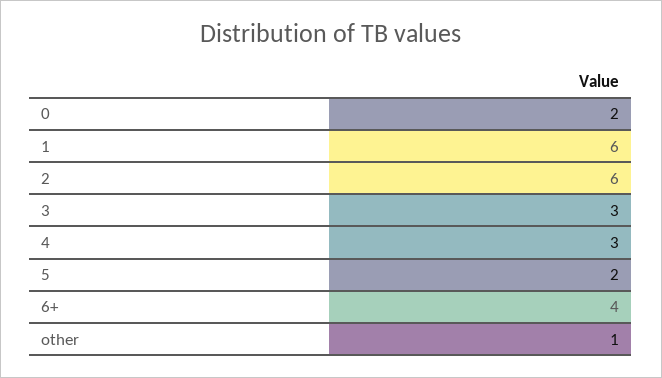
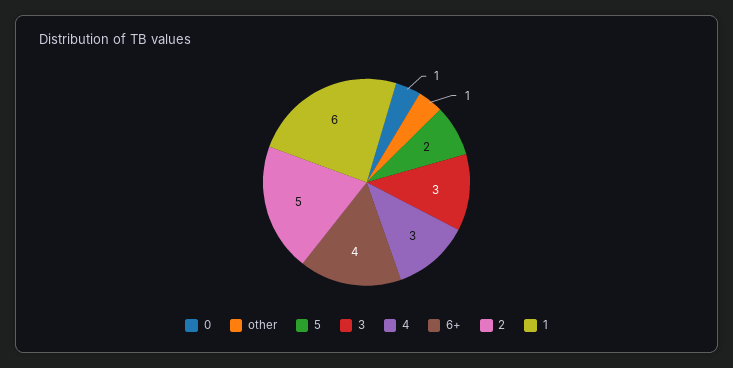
0: 2 -> 1
2: 6 -> 5

